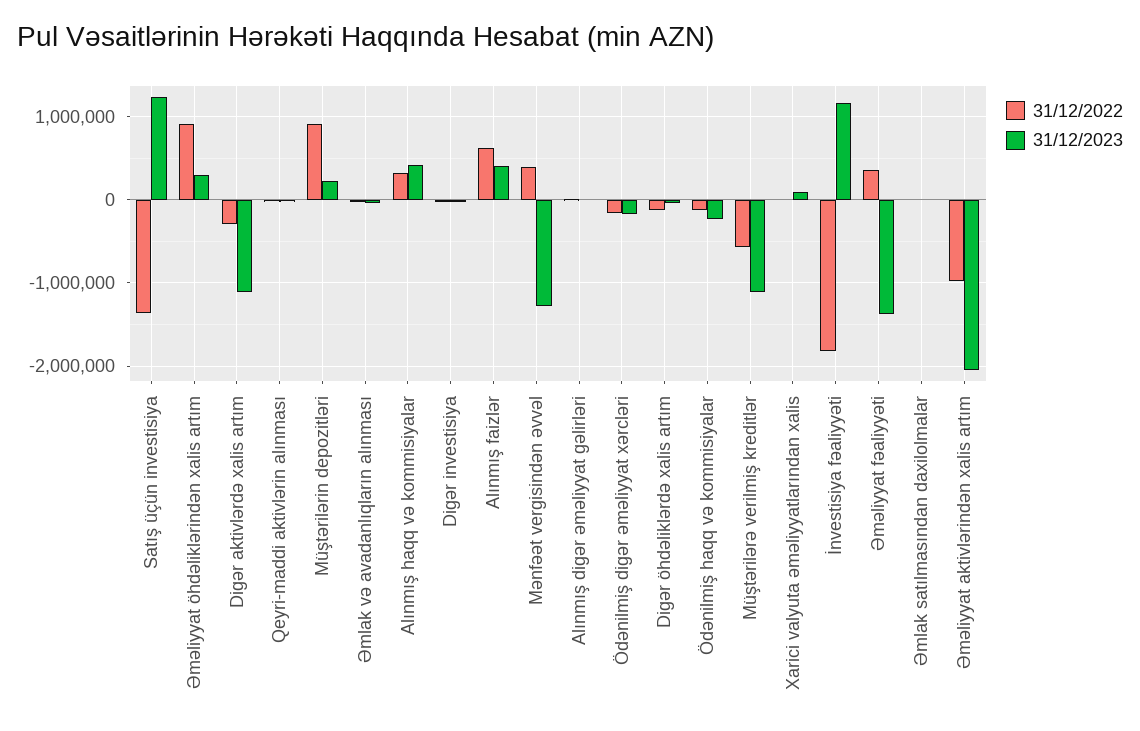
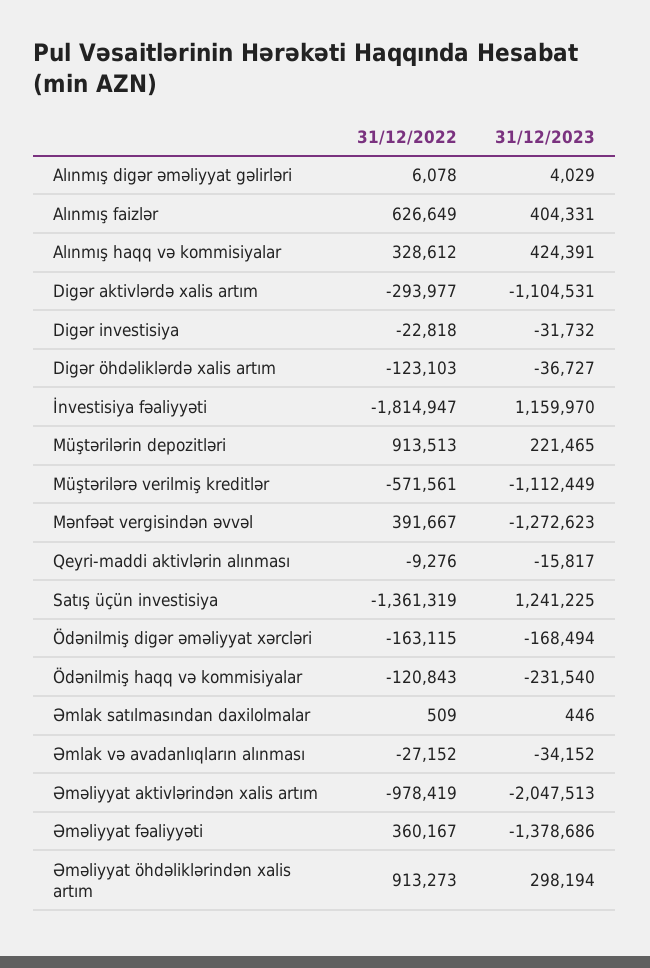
31/12/2022, Xarici valyuta əməliyyatlarından xalis: 0 -> none
31/12/2023, Xarici valyuta əməliyyatlarından xalis: 100000 -> none

